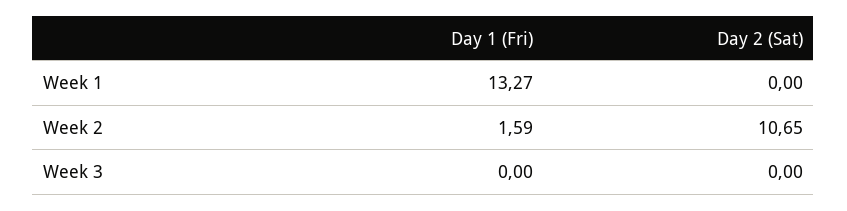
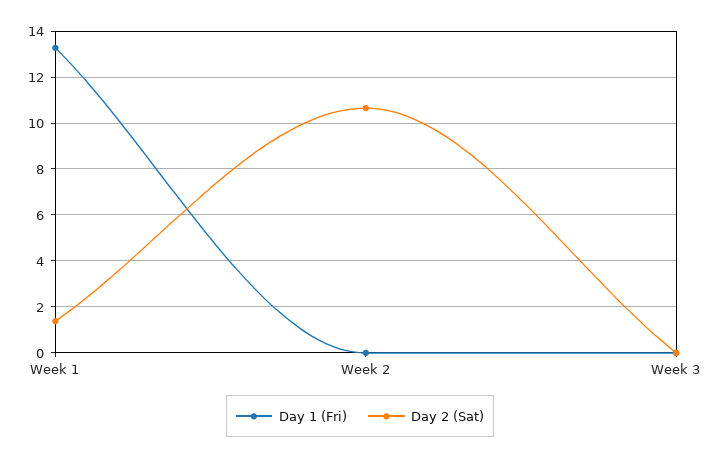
Day 2 (Sat), Week 1: 0 -> 1.5
Day 1 (Fri), Week 2: 1.59 -> 0

